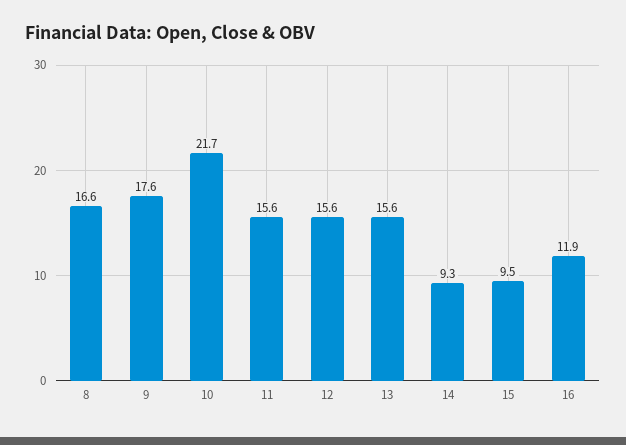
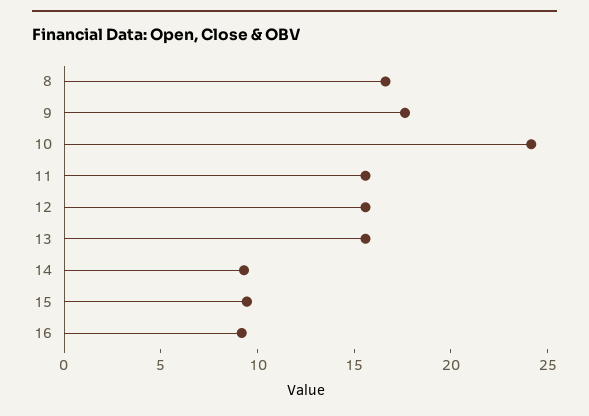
10: 21.7 -> 24
16: 11.9 -> 9

